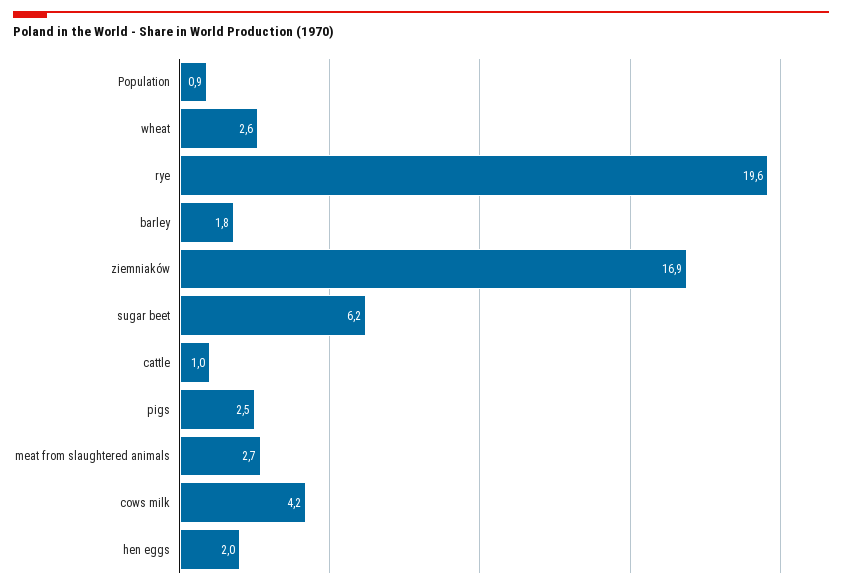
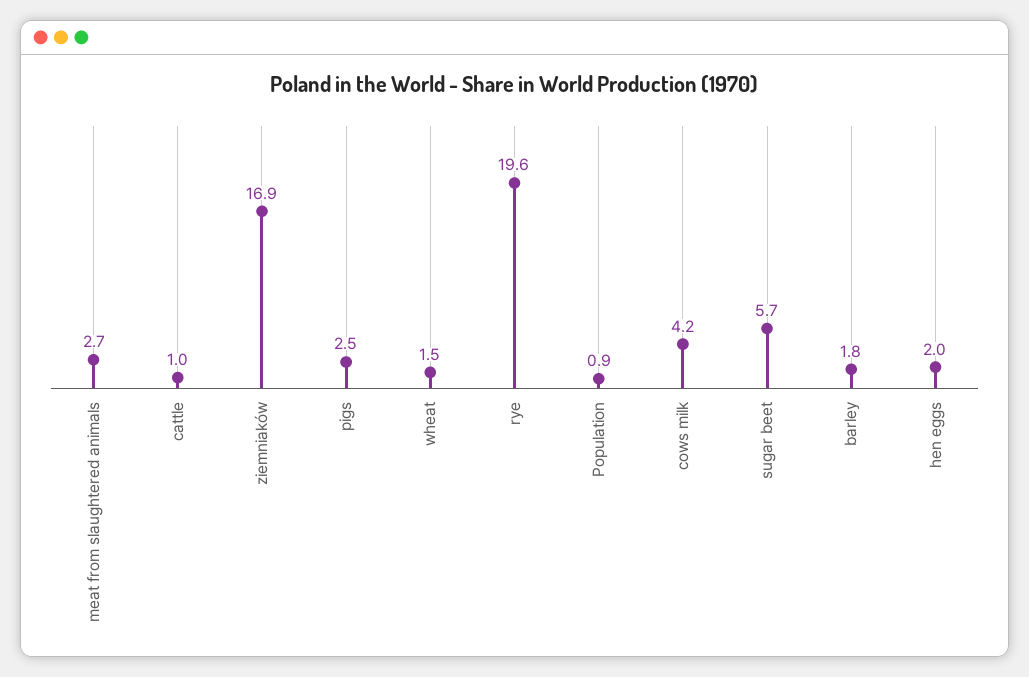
wheat: 2.6 -> 1.5
sugar beet: 6.2 -> 5.7

